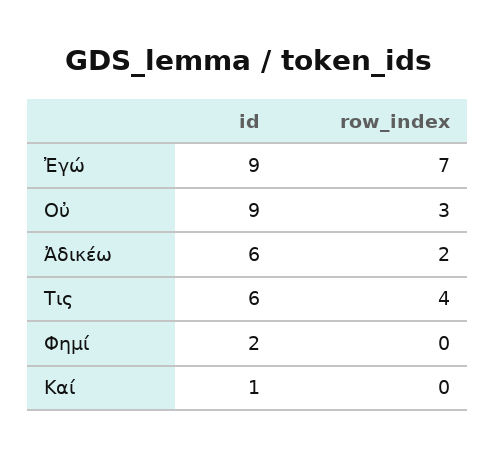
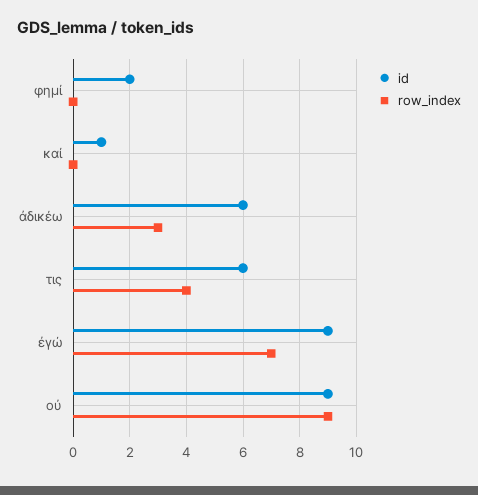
row_index, Οὐ: 3 -> 9
row_index, Ἀδικέω: 2 -> 3

